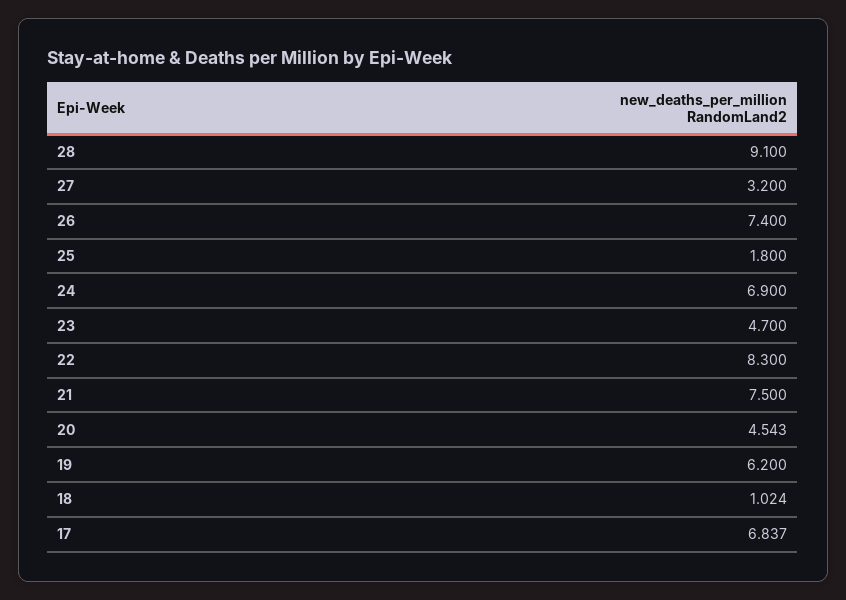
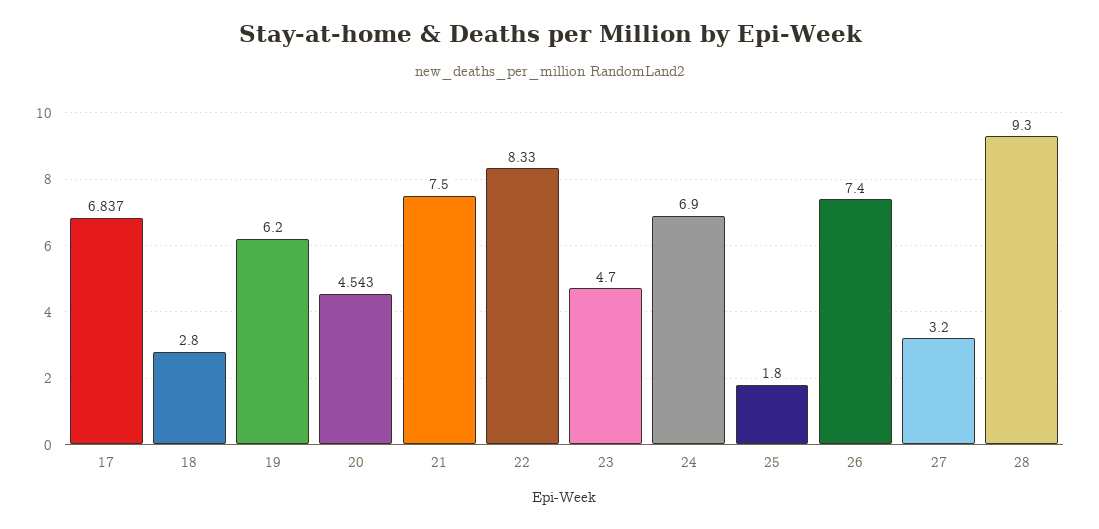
28: 9.1 -> 9.3
22: 8.3 -> 8.33
18: 1.024 -> 2.8

